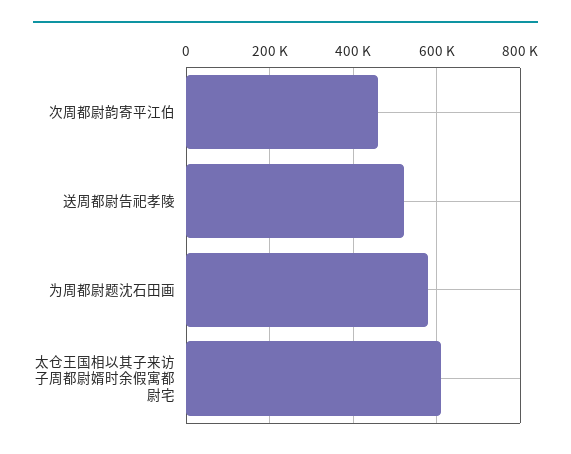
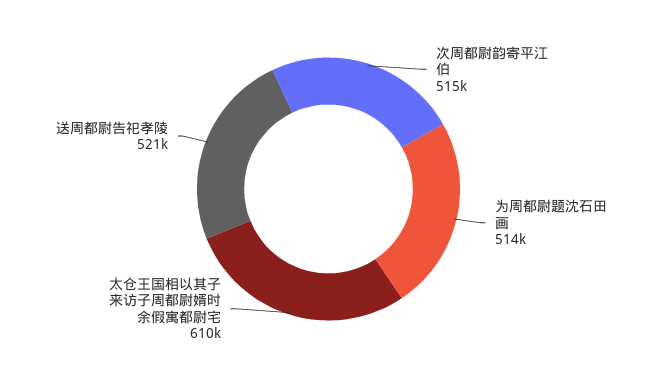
次周都尉韵寄平江伯: 460000 -> 515000
为周都尉题沈石田画: 580000 -> 514000

